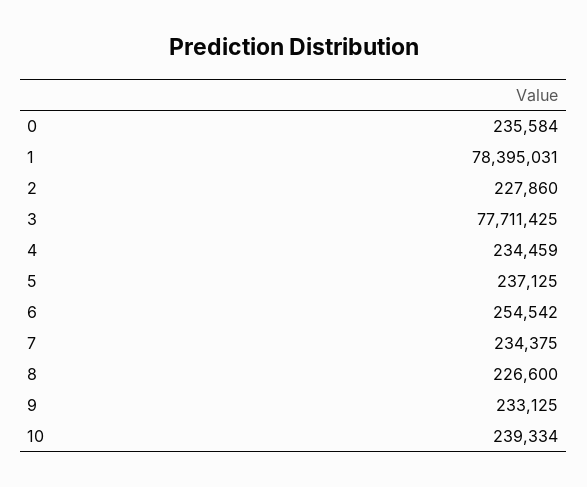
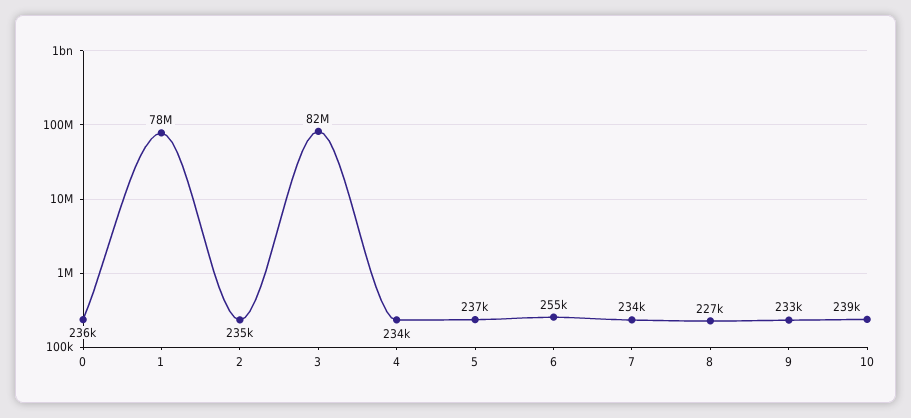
2: 227860 -> 235000
3: 77711425 -> 82000000

